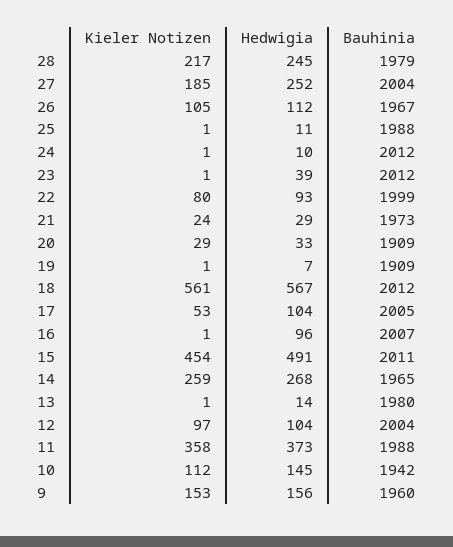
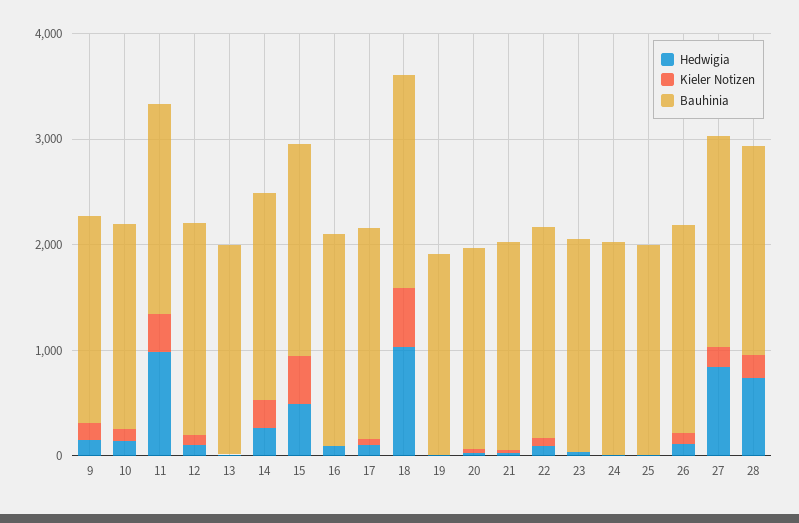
Hedwigia, 28: 245 -> 800
Hedwigia, 27: 252 -> 800
Hedwigia, 18: 567 -> 1000
Hedwigia, 11: 373 -> 1000

